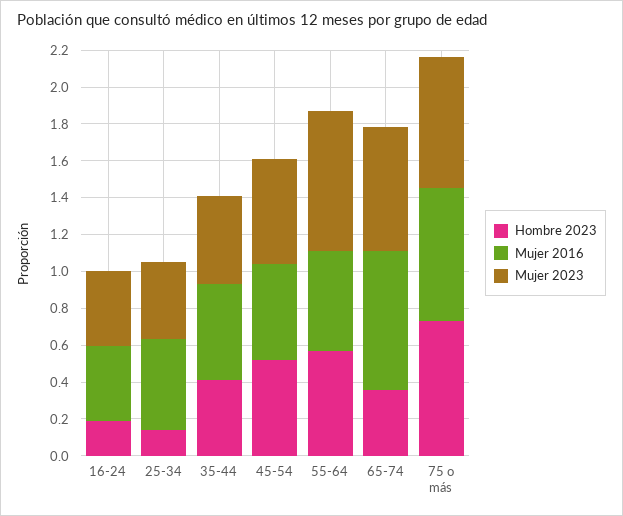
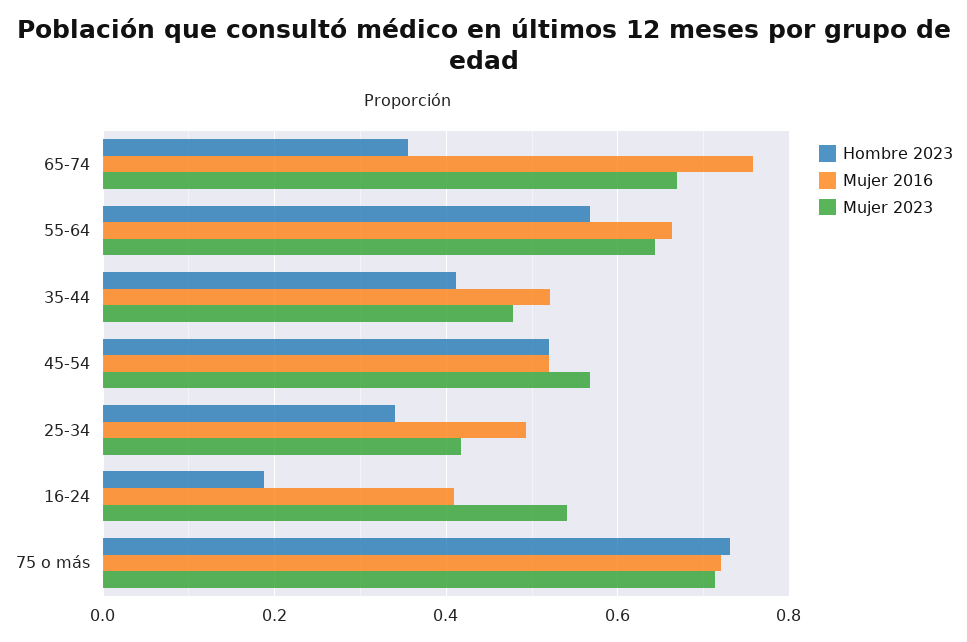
Mujer 2023, 16-24: 0.4 -> 0.54
Hombre 2023, 25-34: 0.15 -> 0.34
Mujer 2016, 55-64: 0.55 -> 0.66
Mujer 2023, 55-64: 0.75 -> 0.64

